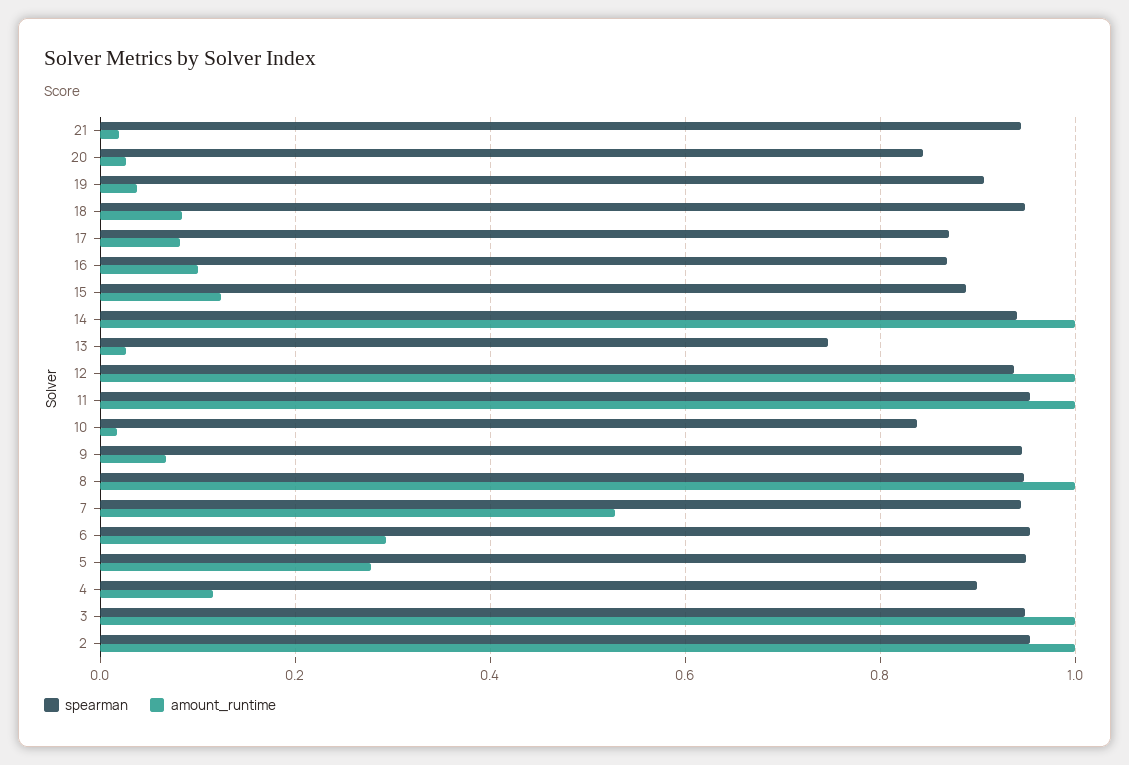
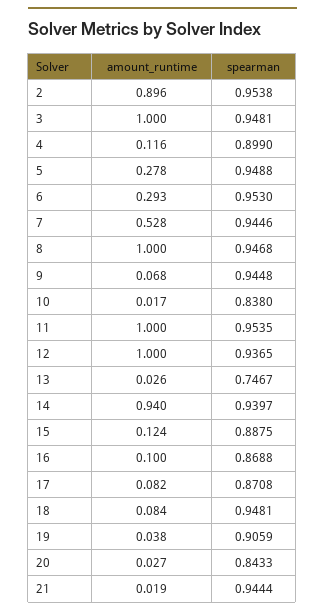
amount_runtime, 14: 1 -> 0.94
amount_runtime, 2: 1 -> 0.896

